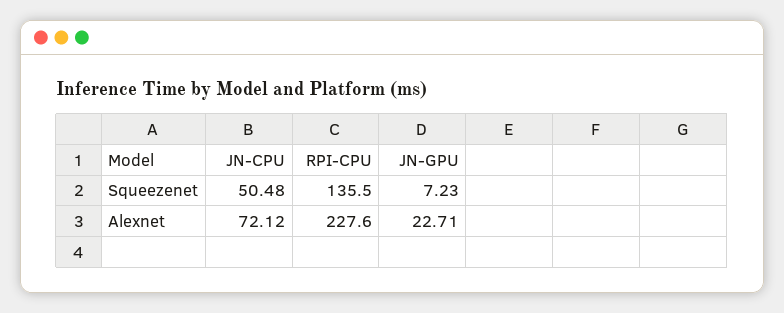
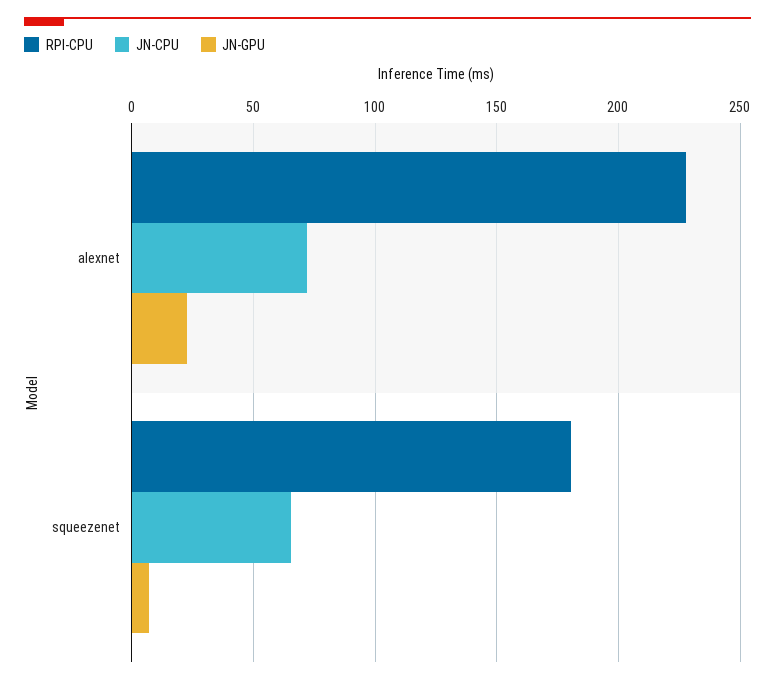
JN-CPU, Squeezenet: 50.48 -> 65
RPI-CPU, Squeezenet: 135.5 -> 180

